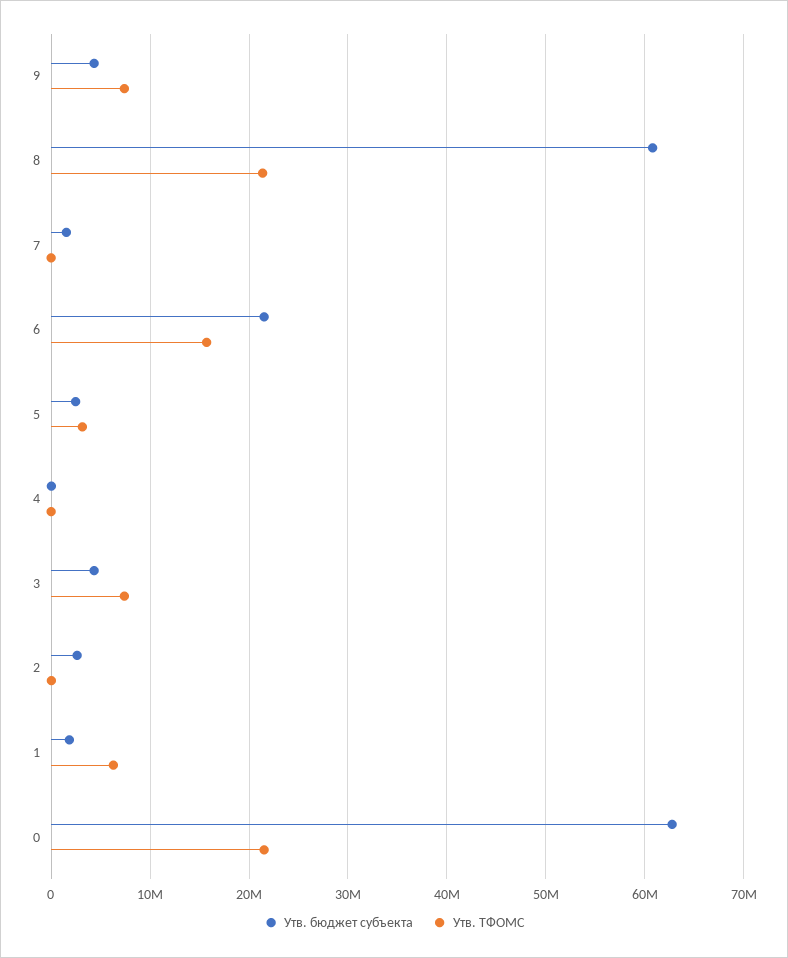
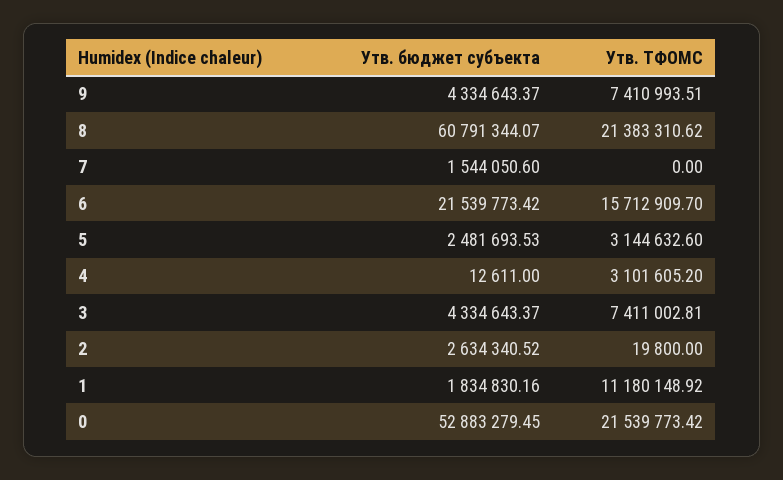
Утв. ТФОМС, 4: 0 -> 3101605.2
Утв. ТФОМС, 1: 6000000 -> 11180148.92
Утв. бюджет субъекта, 0: 63000000 -> 52883279.45

